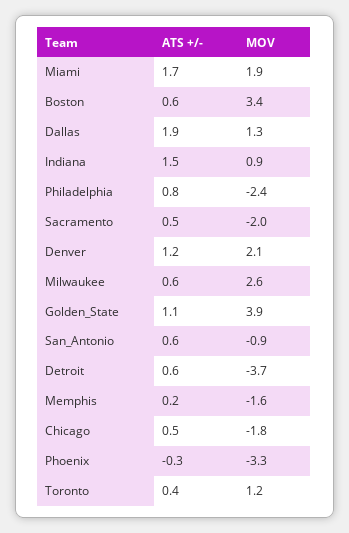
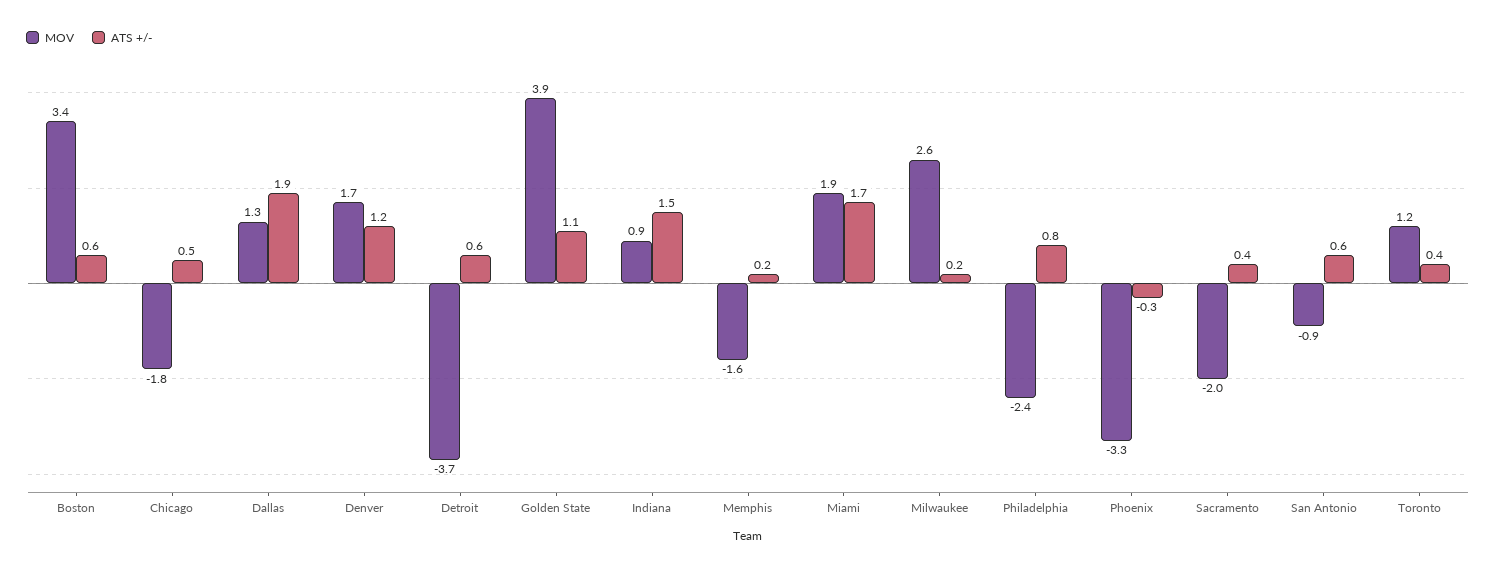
ATS +/-, Sacramento: 0.5 -> 0.4
MOV, Denver: 2.1 -> 1.7
ATS +/-, Milwaukee: 0.6 -> 0.2

